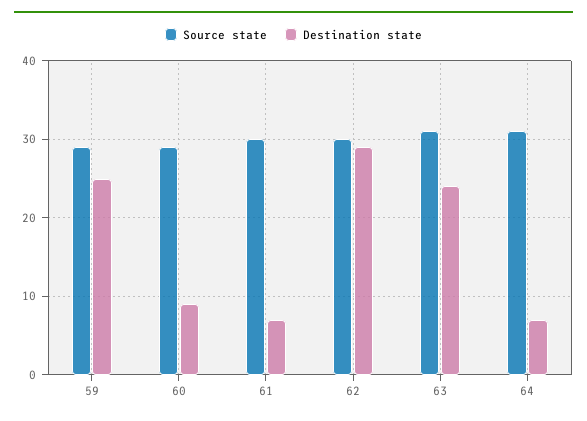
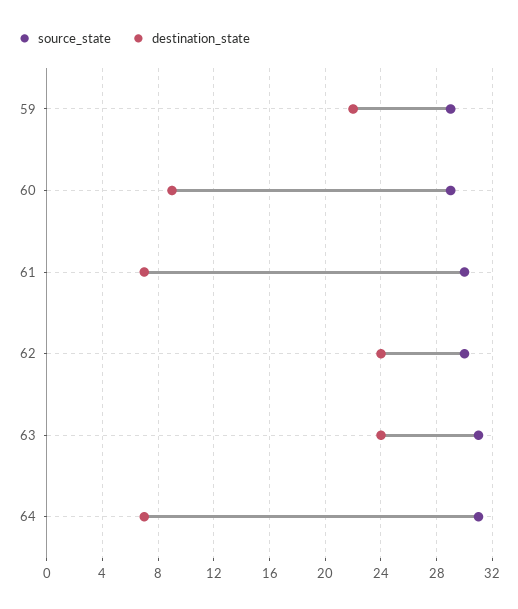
Destination state, 59: 25 -> 22
Destination state, 62: 29 -> 24

